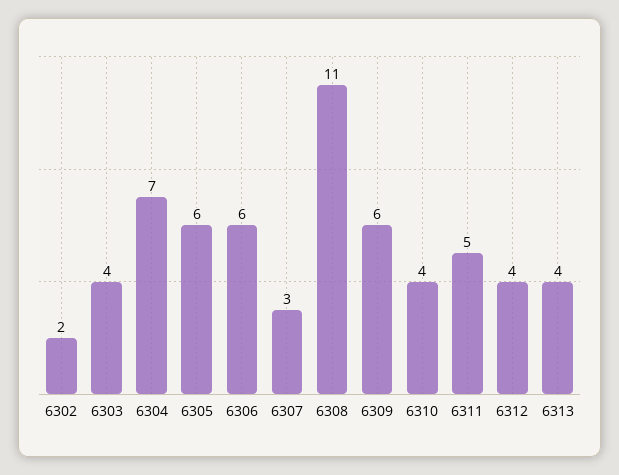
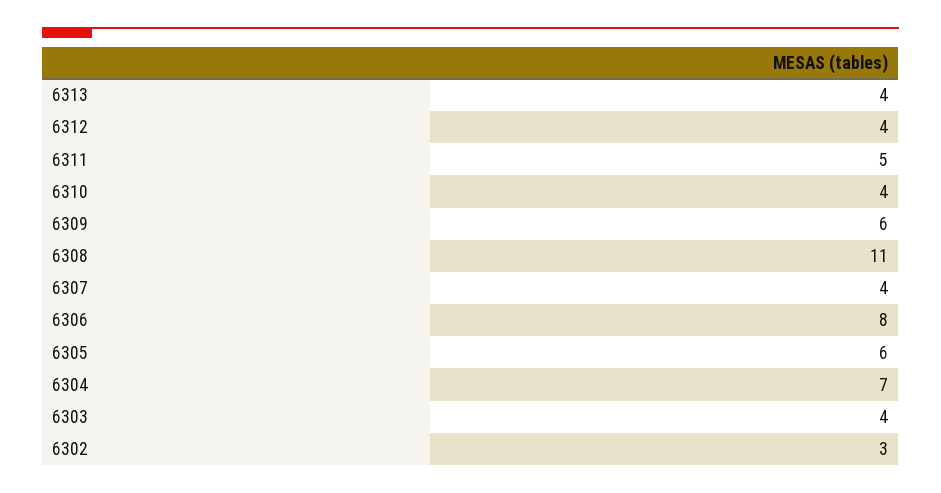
6302: 2 -> 3
6306: 6 -> 8
6307: 3 -> 4

